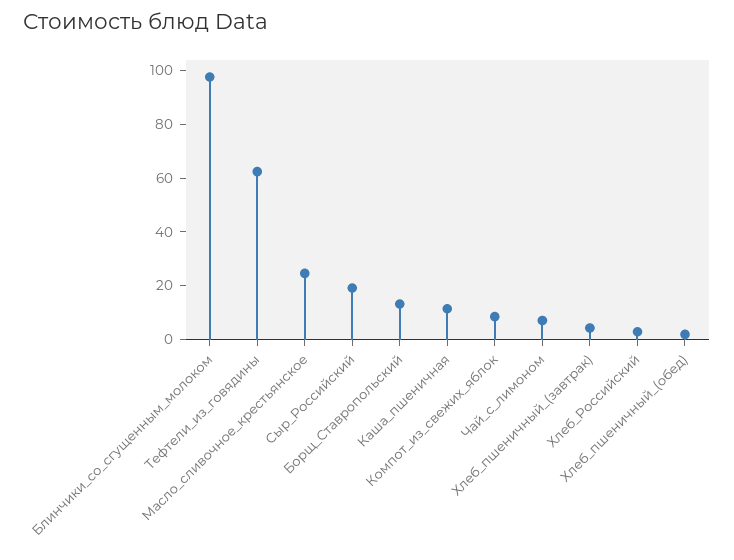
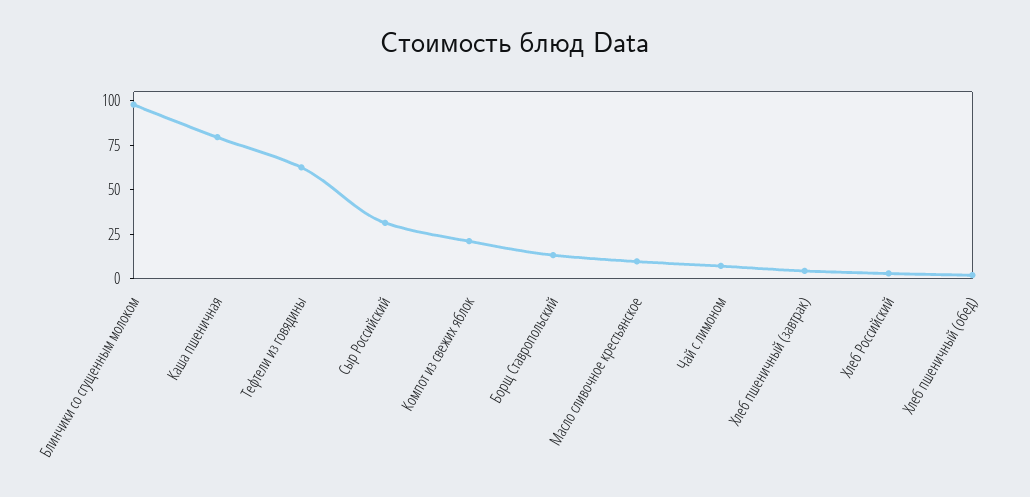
Масло_сливочное_крестьянское: 25 -> 10
Сыр_Российский: 20 -> 30
Каша_пшеничная: 10 -> 80
Компот_из_свежих_яблок: 10 -> 20

